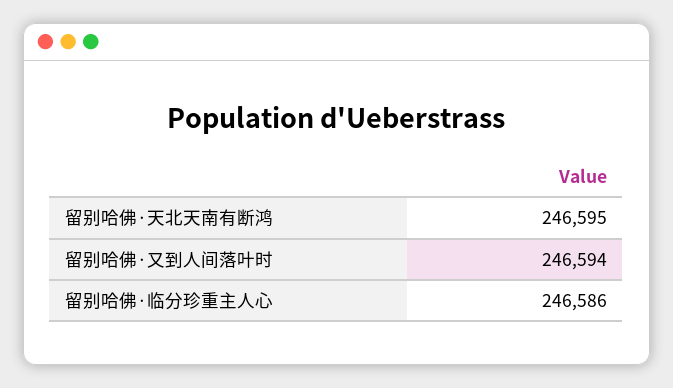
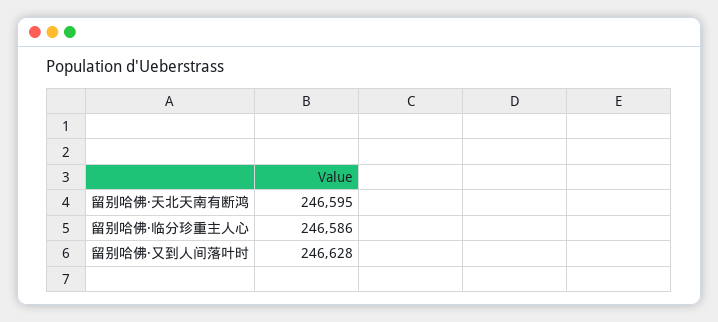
留别哈佛·又到人间落叶时: 246594 -> 246628

